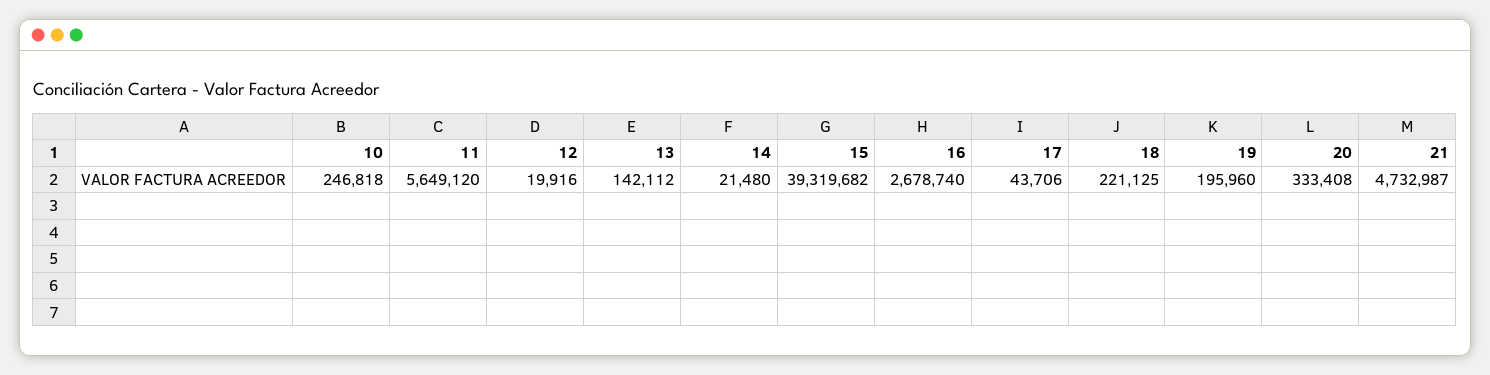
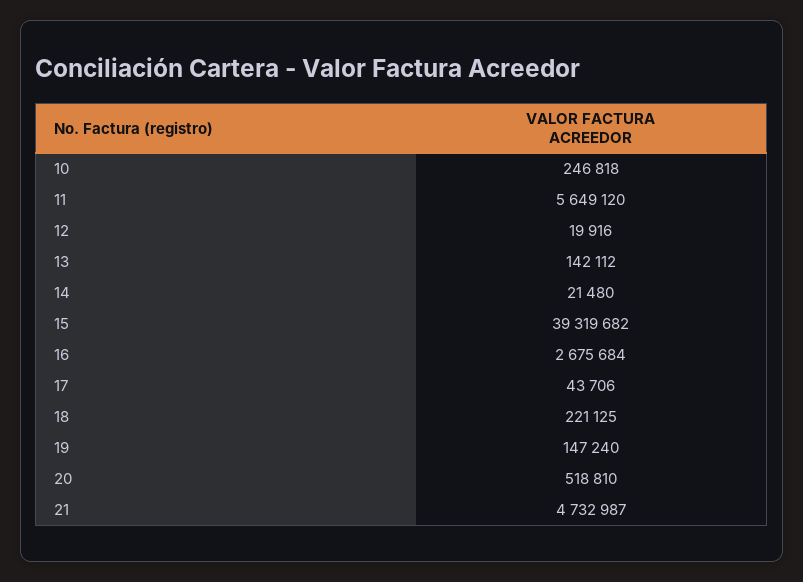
16: 2678740 -> 2675684
19: 195960 -> 147240
20: 333408 -> 518810

